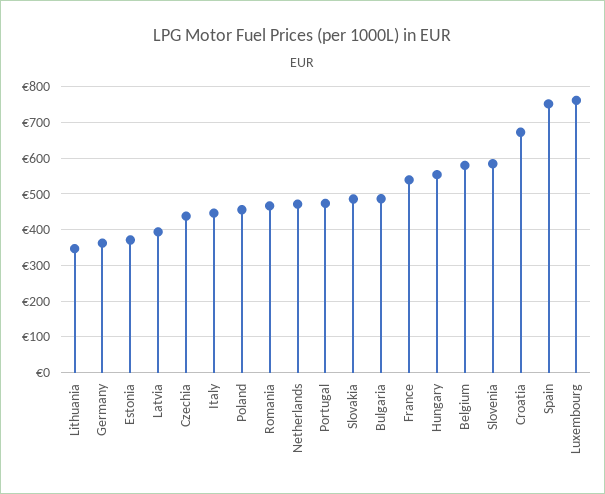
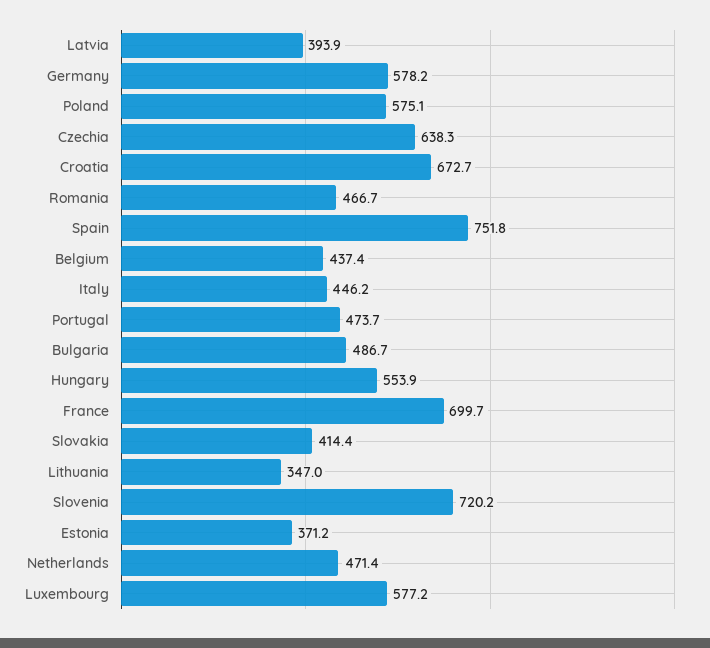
Germany: 360 -> 578.2
Czechia: 440 -> 638.3
Poland: 460 -> 575.1
Slovakia: 480 -> 414.4
France: 540 -> 699.7
Belgium: 580 -> 437.4
Slovenia: 580 -> 720.2
Luxembourg: 760 -> 577.2

